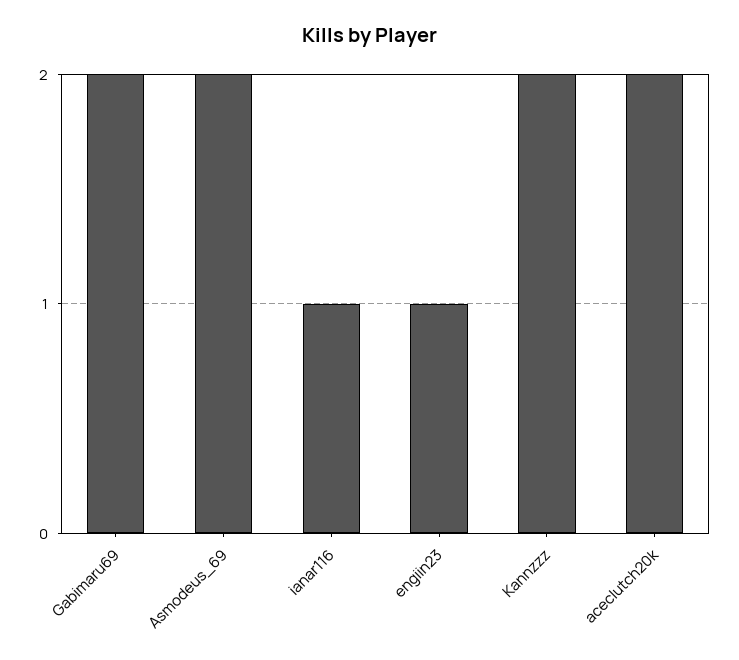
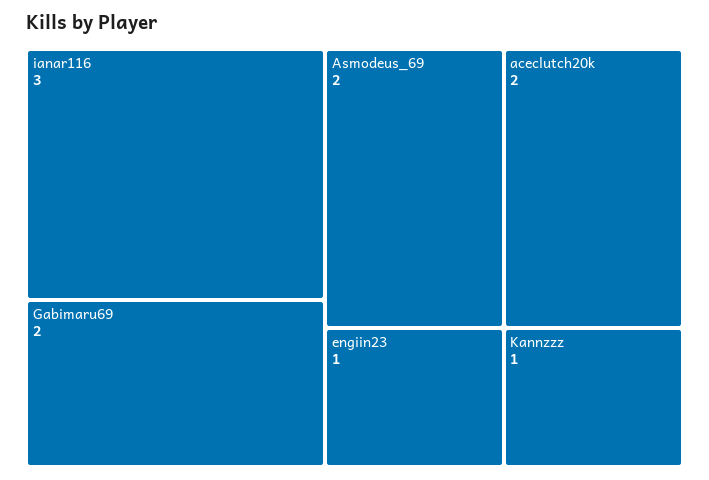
ianar116: 1 -> 3
Kannzzz: 2 -> 1

